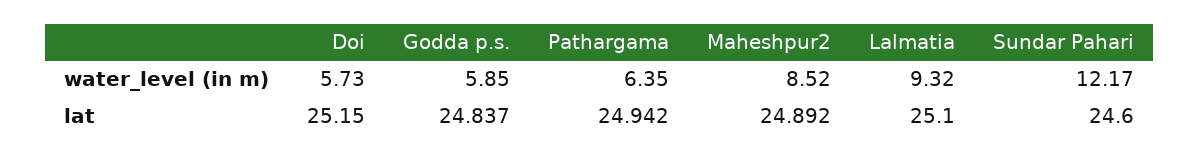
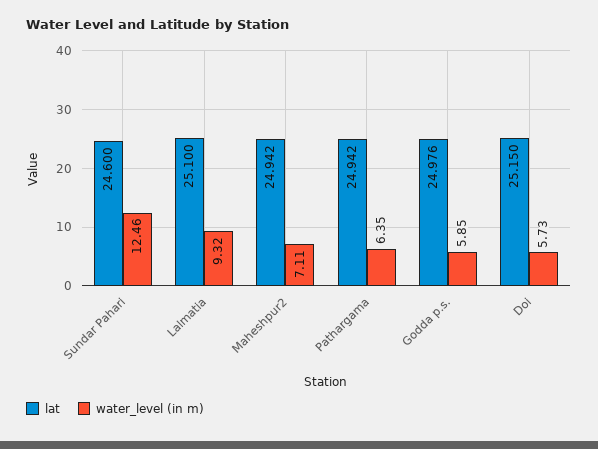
water_level (in m), Maheshpur2: 8.52 -> 7.11
water_level (in m), Sundar Pahari: 12.17 -> 12.46
lat, Godda p.s.: 24.837 -> 24.976
lat, Maheshpur2: 24.892 -> 24.942

